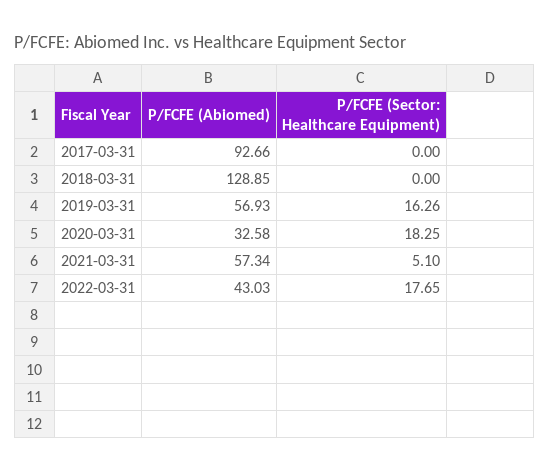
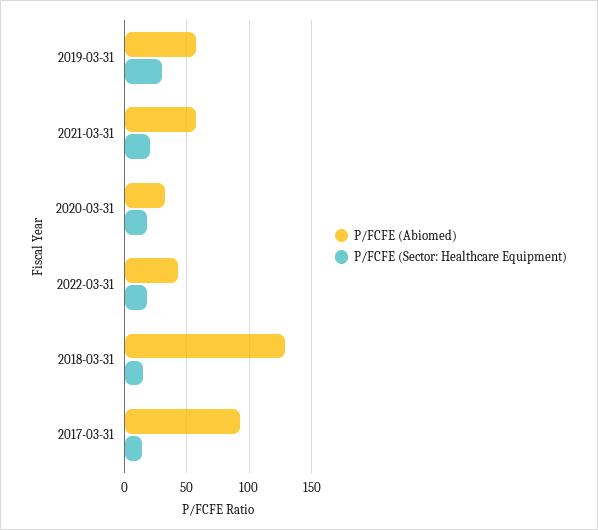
P/FCFE (Sector: Healthcare Equipment), 2017-03-31: 0 -> 15
P/FCFE (Sector: Healthcare Equipment), 2018-03-31: 0 -> 15
P/FCFE (Sector: Healthcare Equipment), 2019-03-31: 16.26 -> 30
P/FCFE (Sector: Healthcare Equipment), 2021-03-31: 5.1 -> 20

